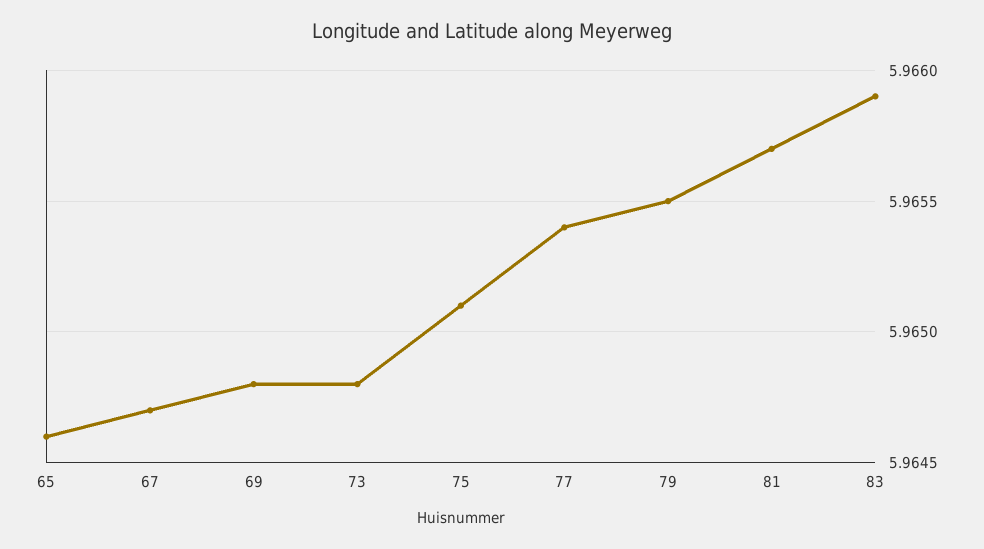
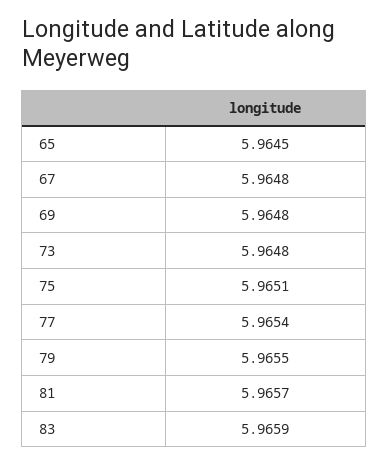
65: 5.9646 -> 5.9645
67: 5.9647 -> 5.9648

